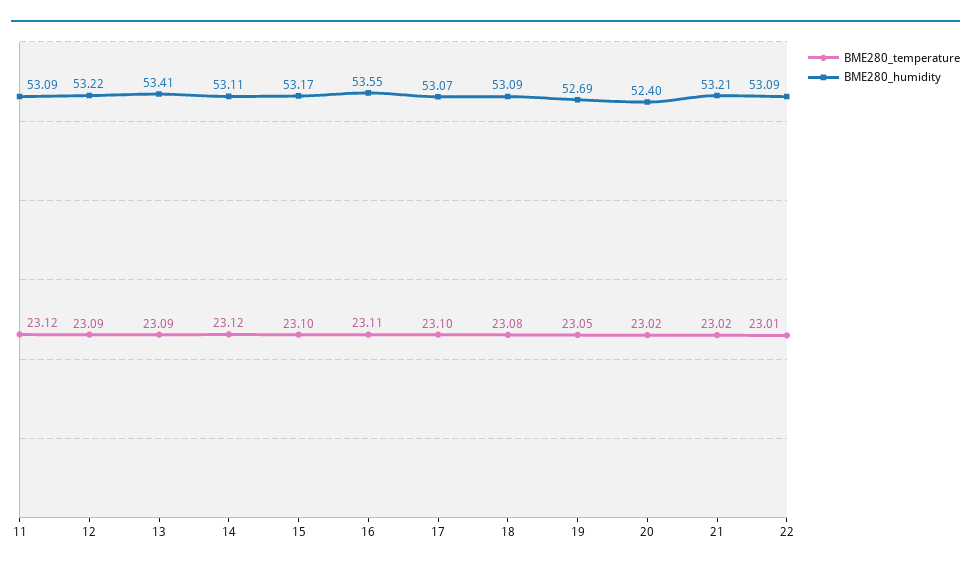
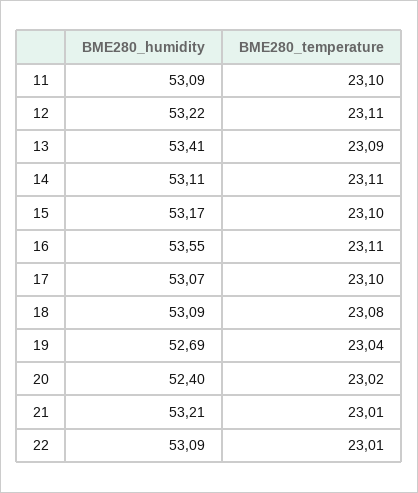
BME280_temperature, 11: 23.12 -> 23.1
BME280_temperature, 12: 23.09 -> 23.11
BME280_temperature, 14: 23.12 -> 23.11
BME280_temperature, 19: 23.05 -> 23.04
BME280_temperature, 21: 23.02 -> 23.01

